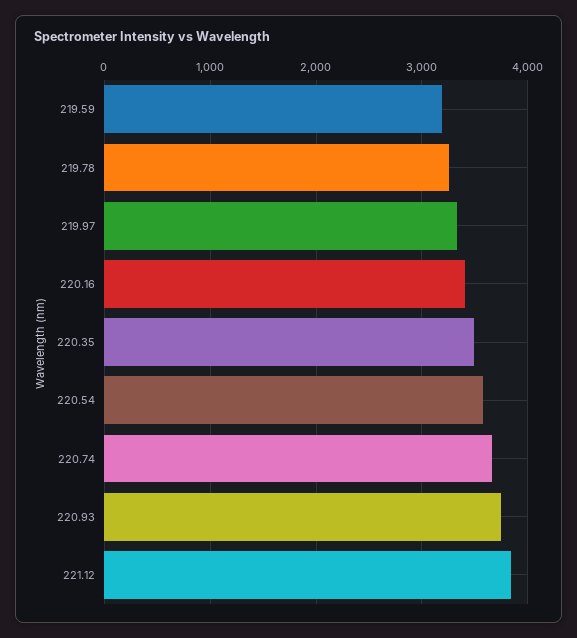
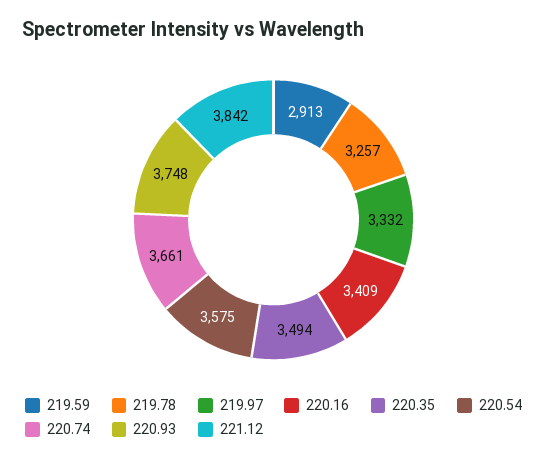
219.59: 3200 -> 2913

